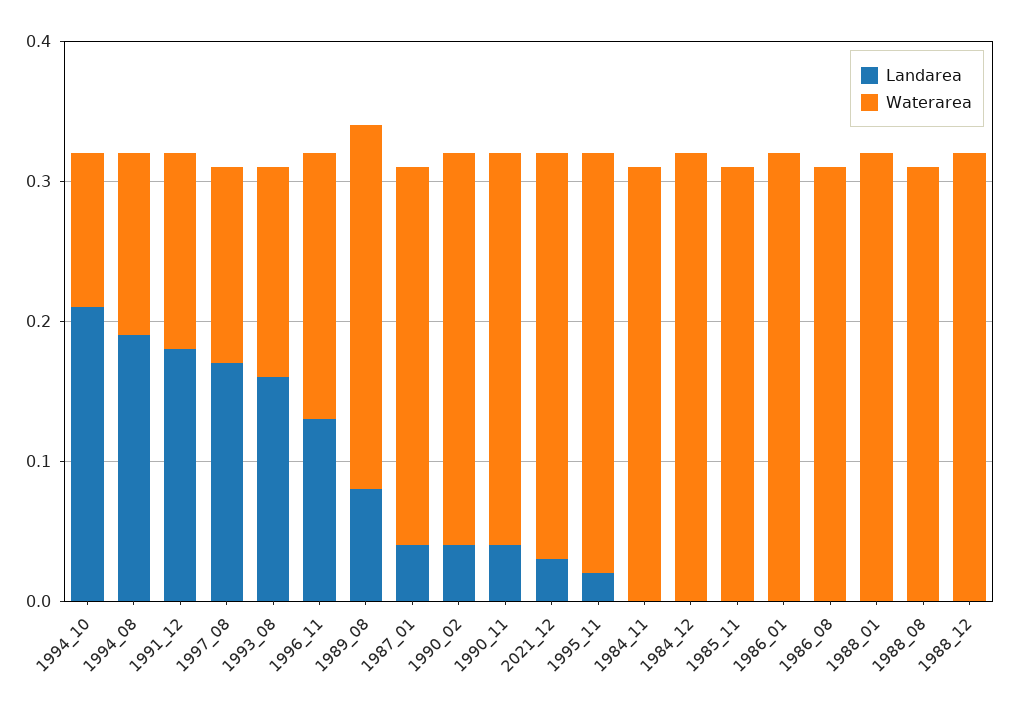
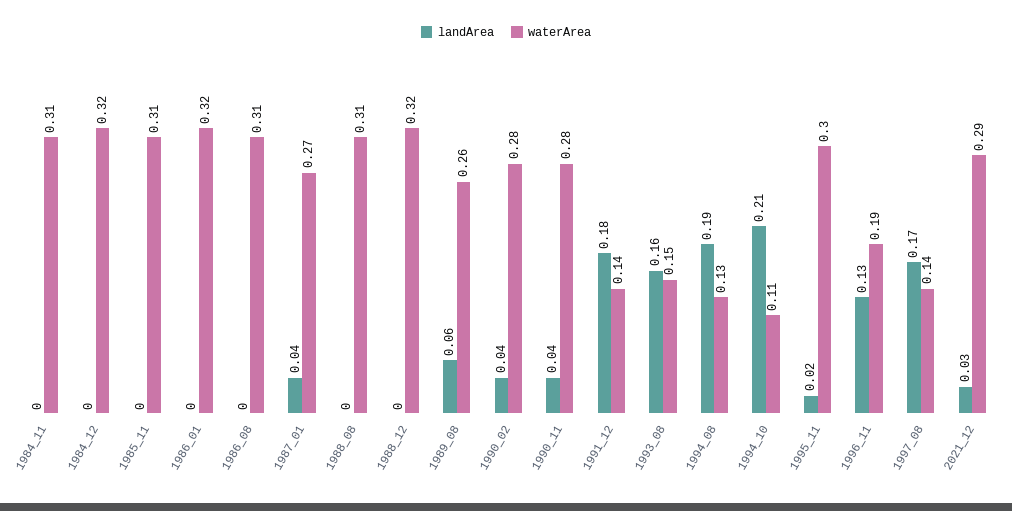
Landarea, 1989_08: 0.08 -> 0.06
Landarea, 1988_01: 0 -> none
Waterarea, 1988_01: 0.32 -> none

